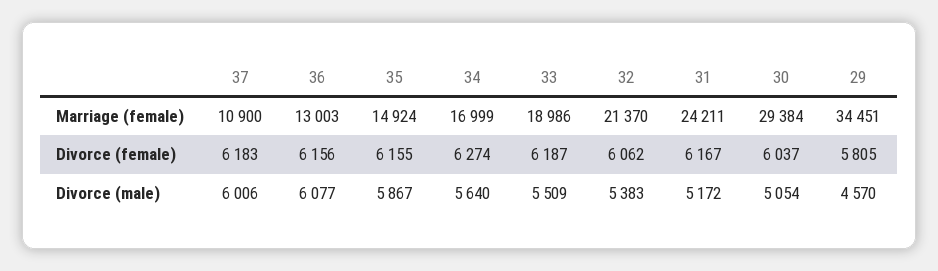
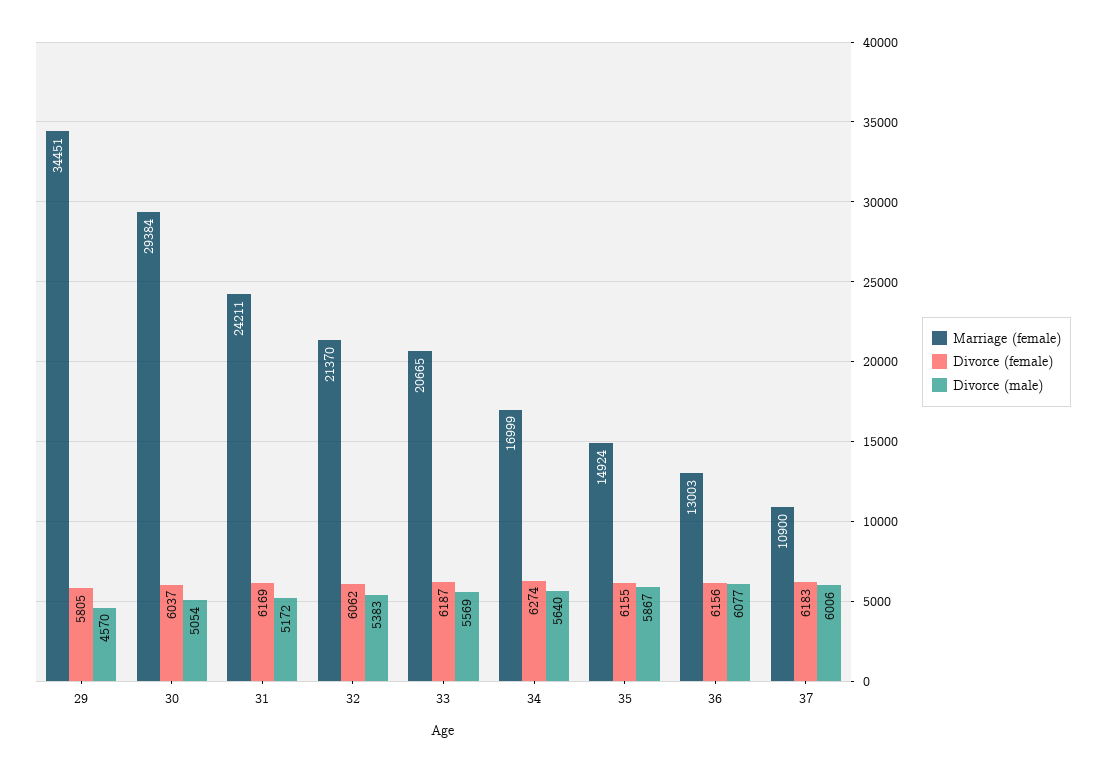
Marriage (female), 33: 18986 -> 20665
Divorce (female), 31: 6167 -> 6169
Divorce (male), 33: 5509 -> 5569

